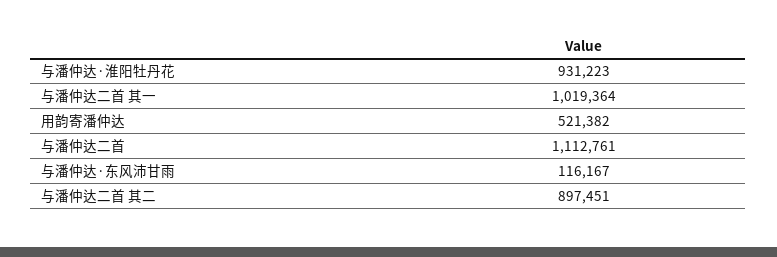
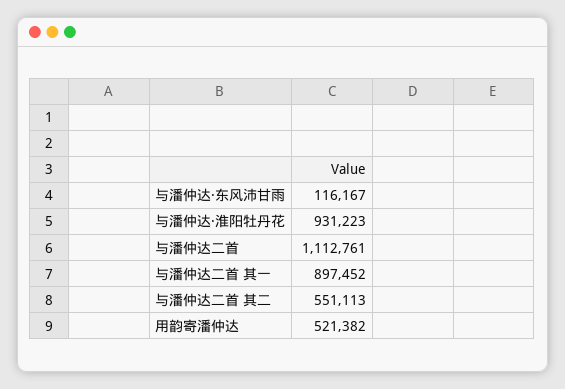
与潘仲达二首 其一: 1019364 -> 897452
与潘仲达二首 其二: 897451 -> 551113

